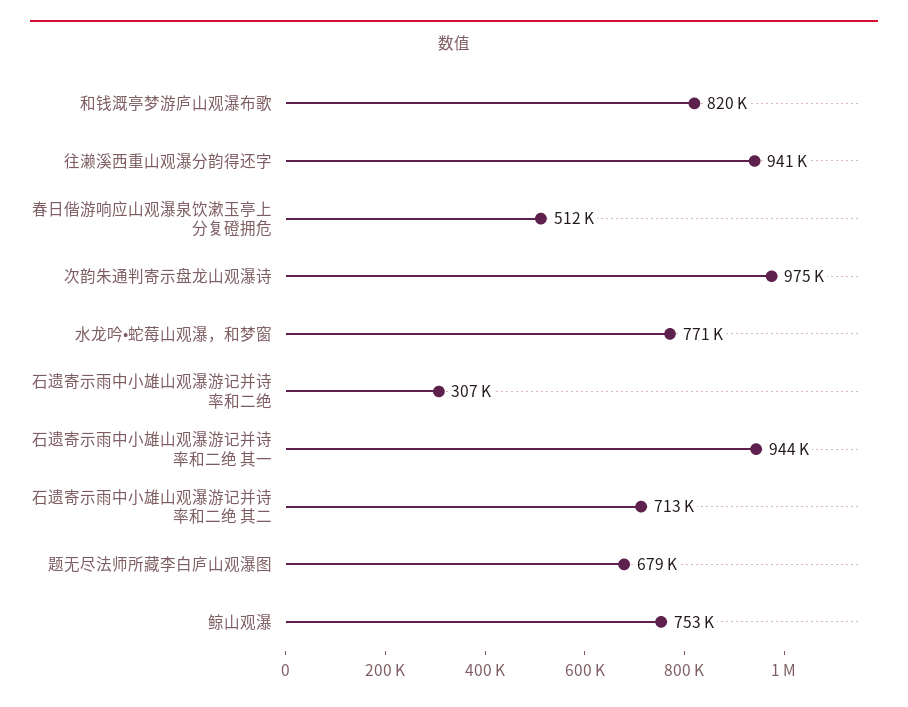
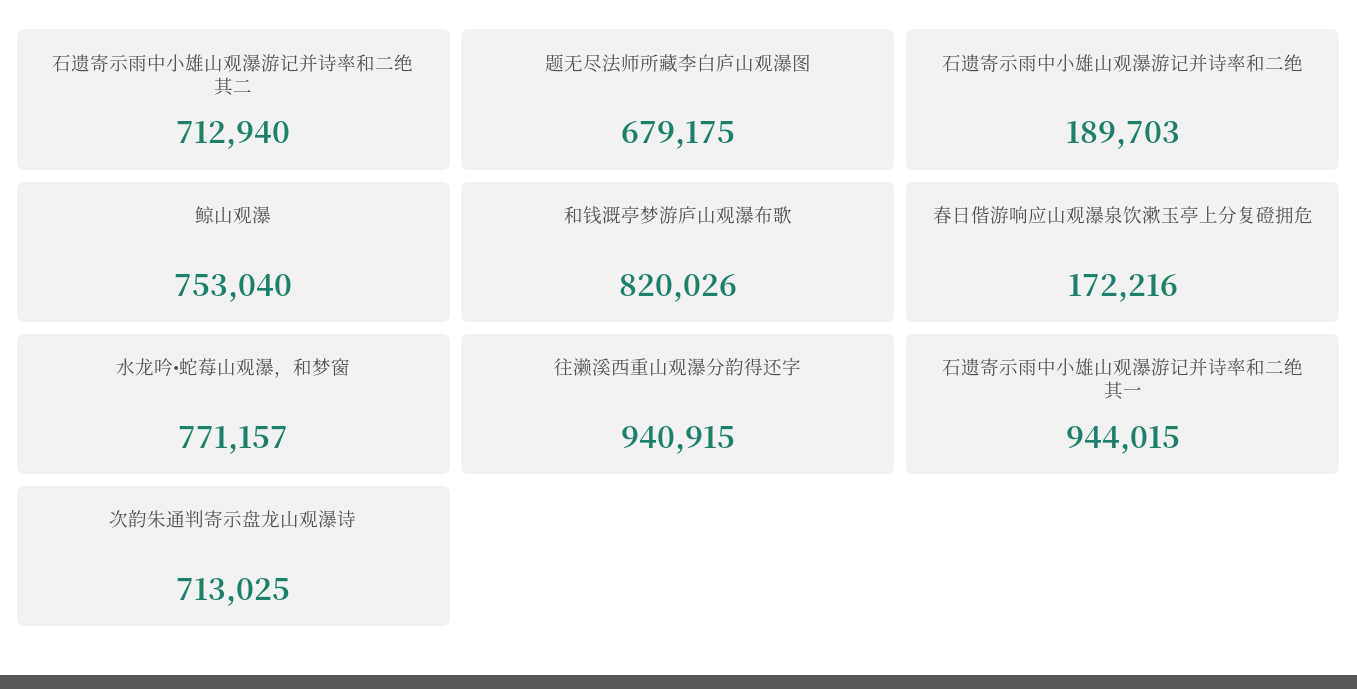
春日偕游响应山观瀑泉饮漱玉亭上分复磴拥危: 512000 -> 172216
次韵朱通判寄示盘龙山观瀑诗: 975000 -> 713025
石遗寄示雨中小雄山观瀑游记并诗率和二绝: 307000 -> 189703

